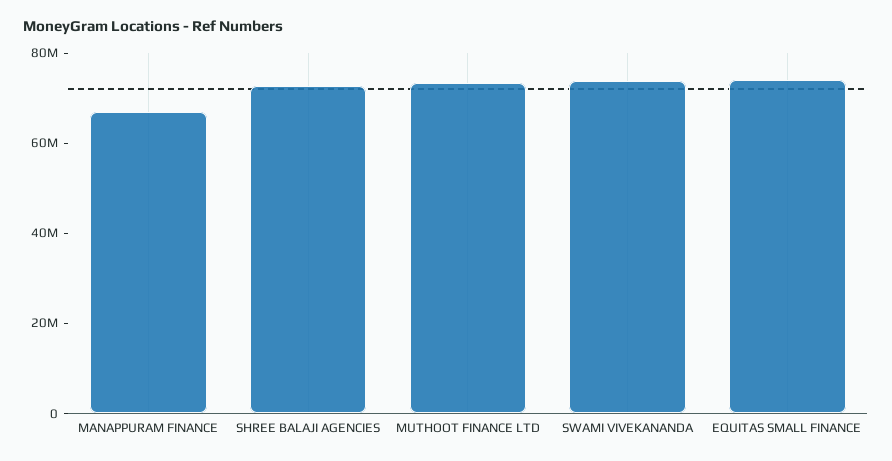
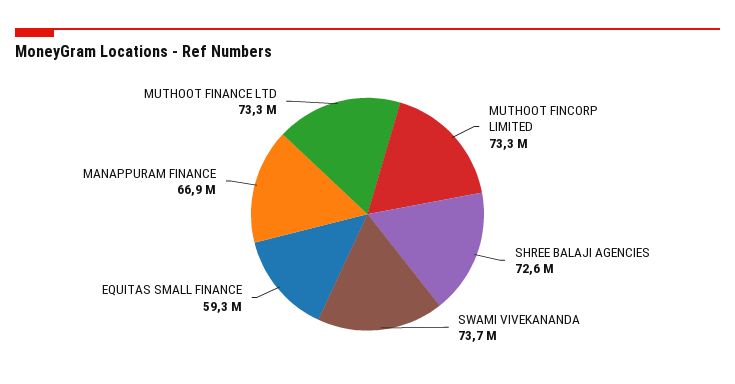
EQUITAS SMALL FINANCE: 75000000 -> 59300000
MUTHOOT FINCORP LIMITED: none -> 73300000

